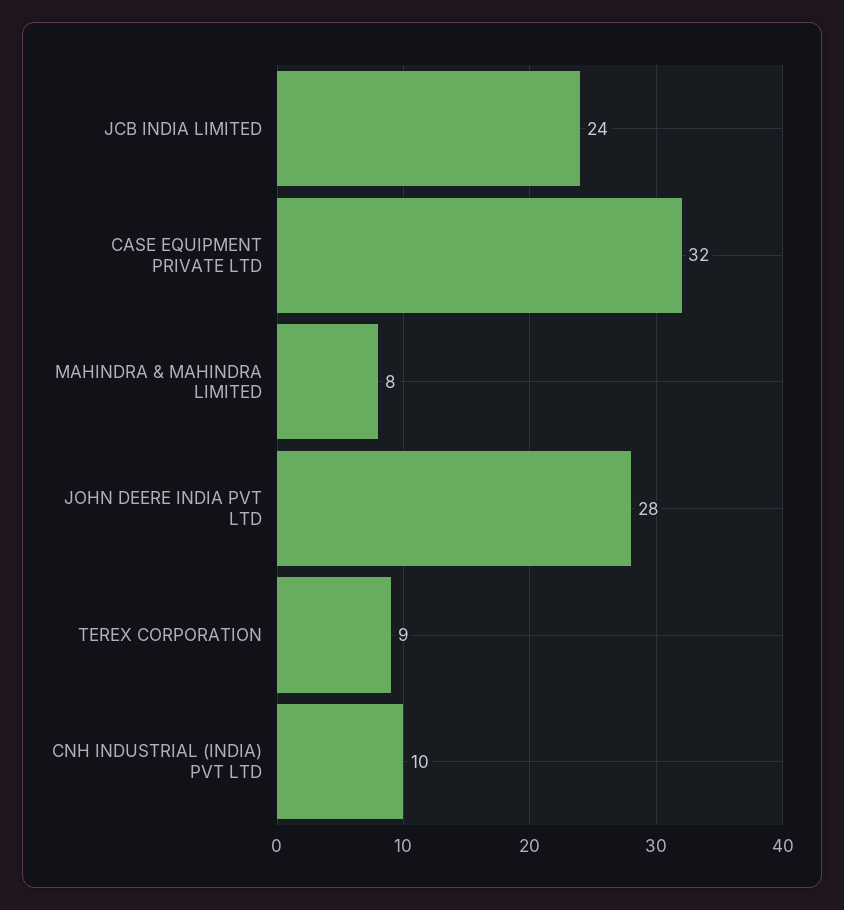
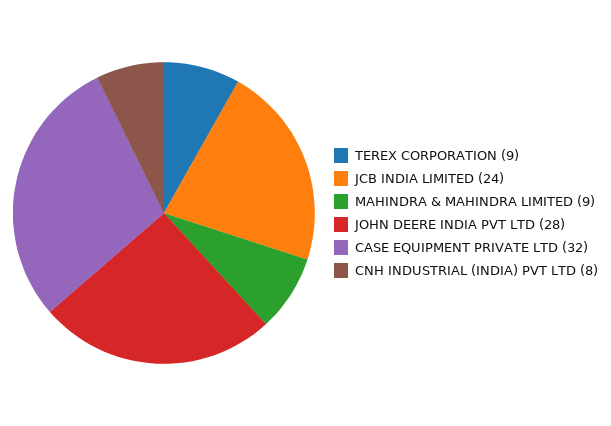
MAHINDRA & MAHINDRA LIMITED: 8 -> 9
CNH INDUSTRIAL (INDIA) PVT LTD: 10 -> 8

